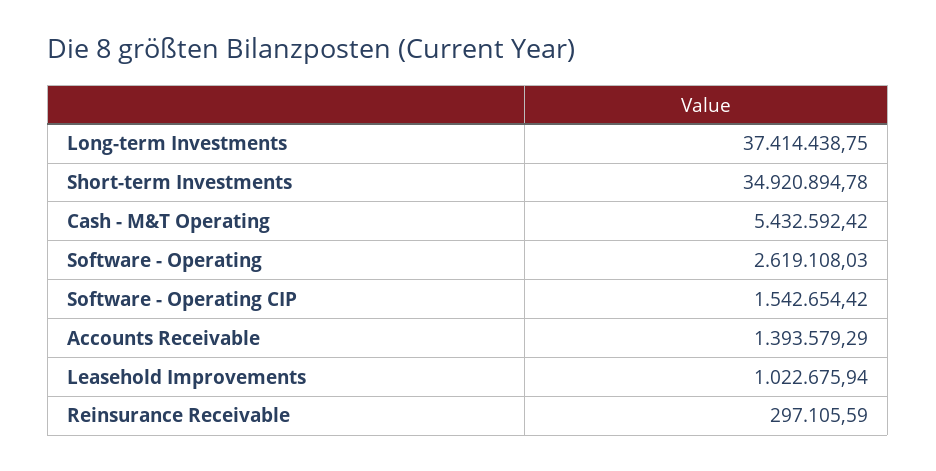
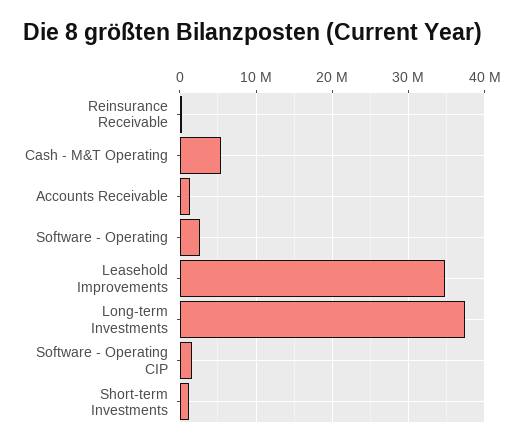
Short-term Investments: 34920894.78 -> 1000000
Leasehold Improvements: 1022675.94 -> 35000000

